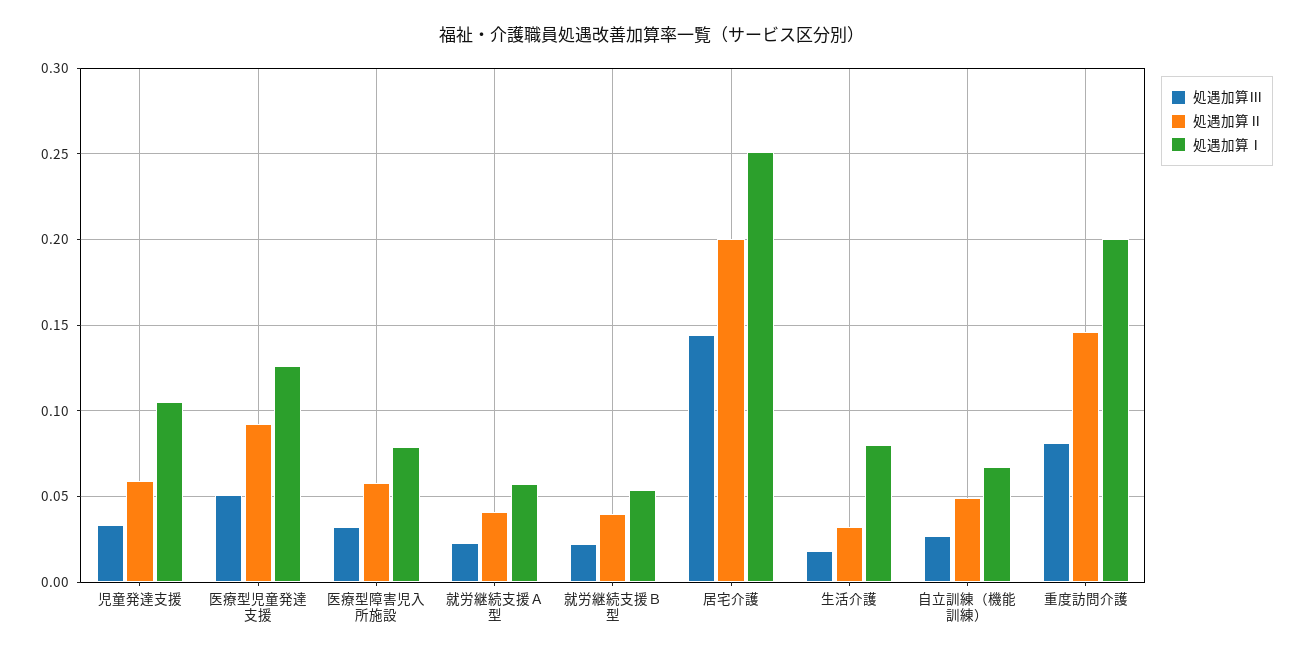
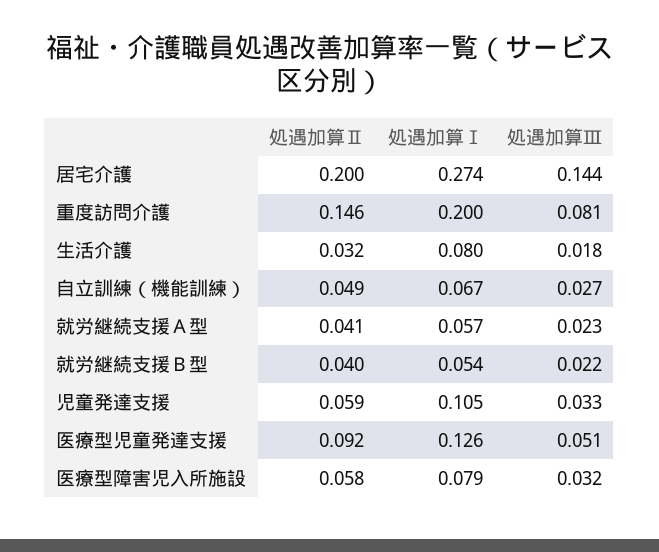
処遇加算Ⅰ, 居宅介護: 0.25 -> 0.274

